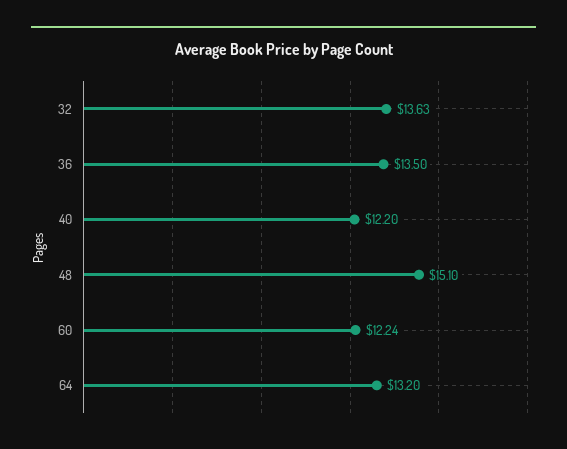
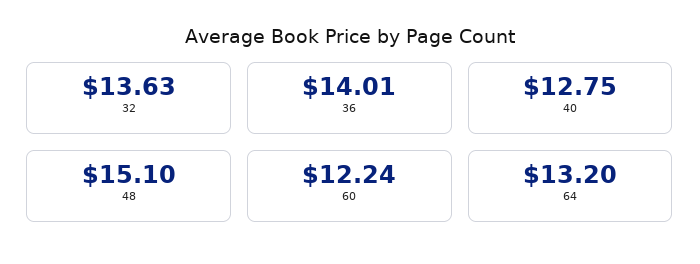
36: 13.5 -> 14.01
40: 12.2 -> 12.75

